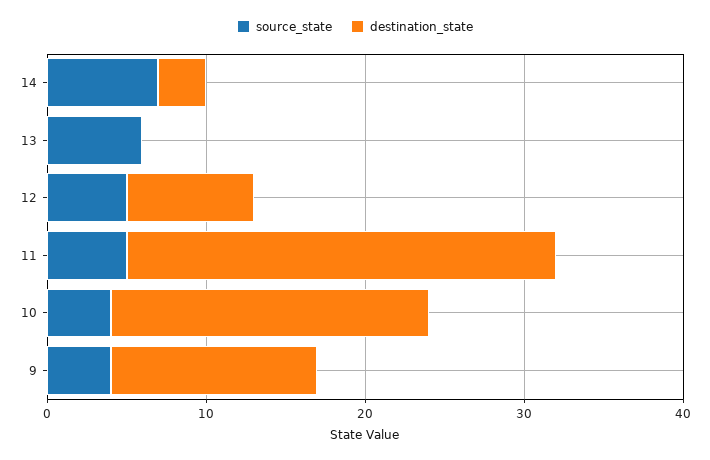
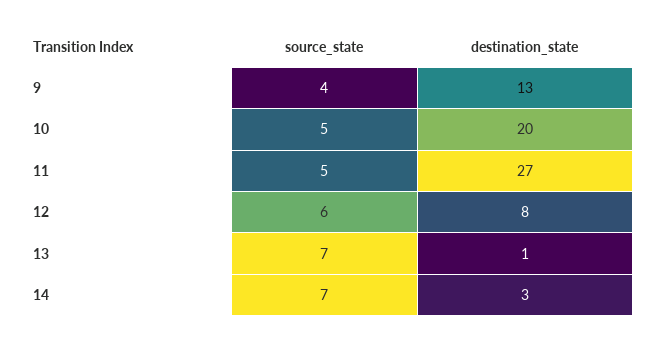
source_state, 13: 6 -> 7
destination_state, 13: 0 -> 1
source_state, 12: 5 -> 6
source_state, 10: 4 -> 5

